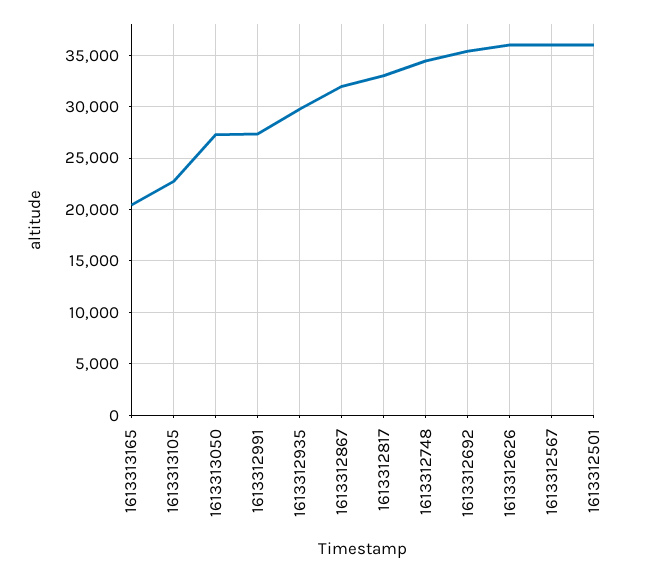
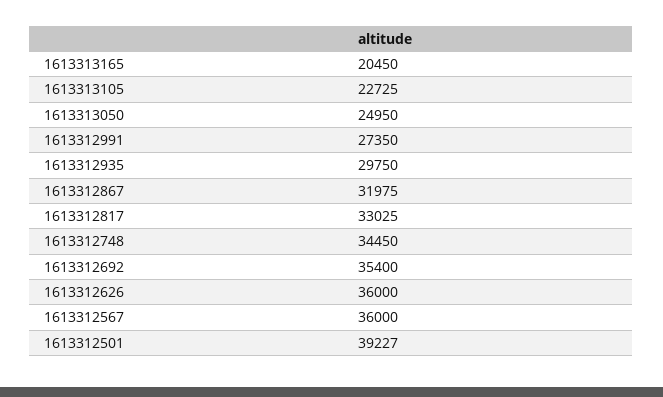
1613313050: 27000 -> 24950
1613312501: 36000 -> 39227

